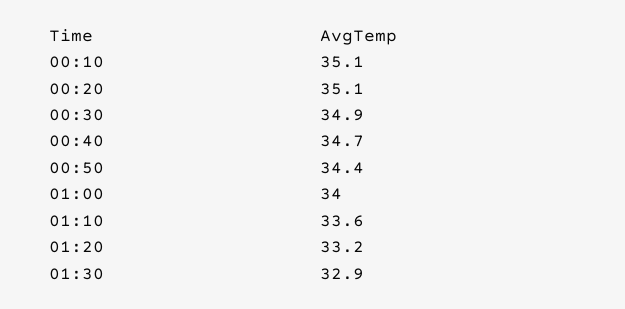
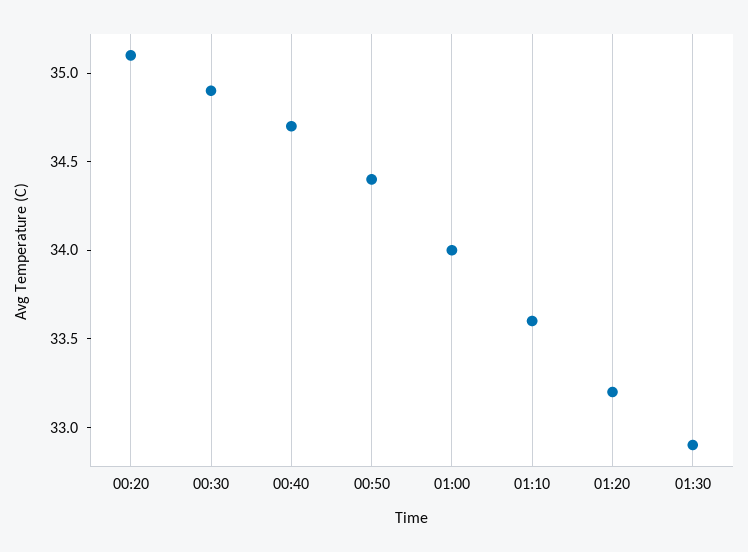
00:10: 35.1 -> none

